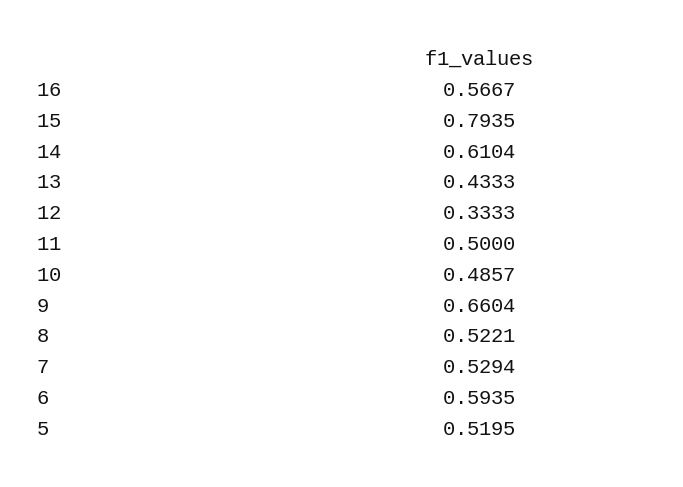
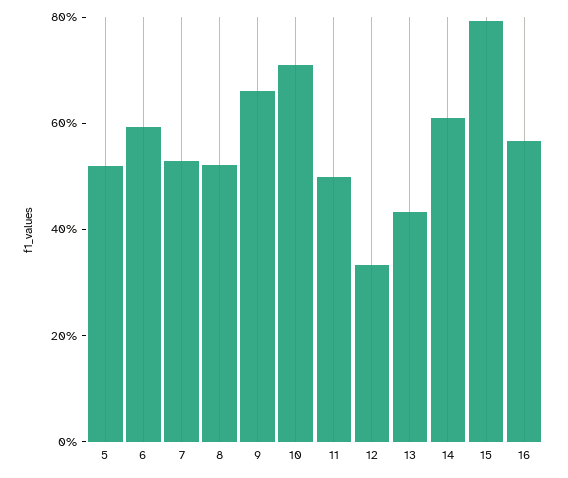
10: 0.4857 -> 0.7

